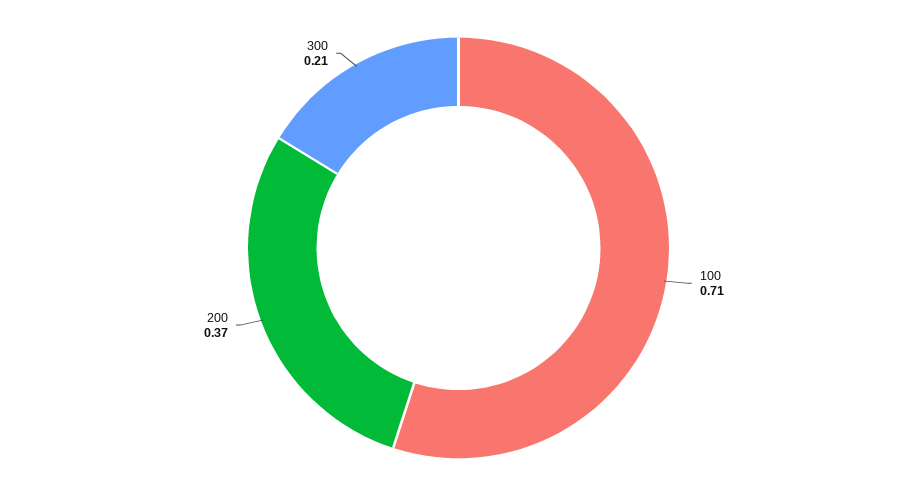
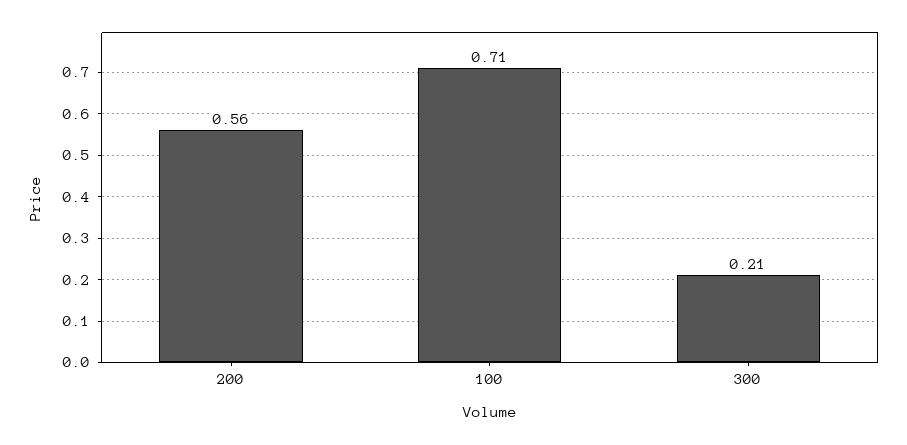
200: 0.37 -> 0.56

